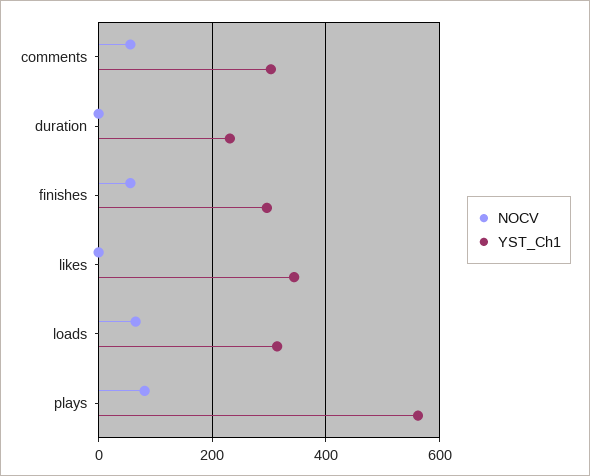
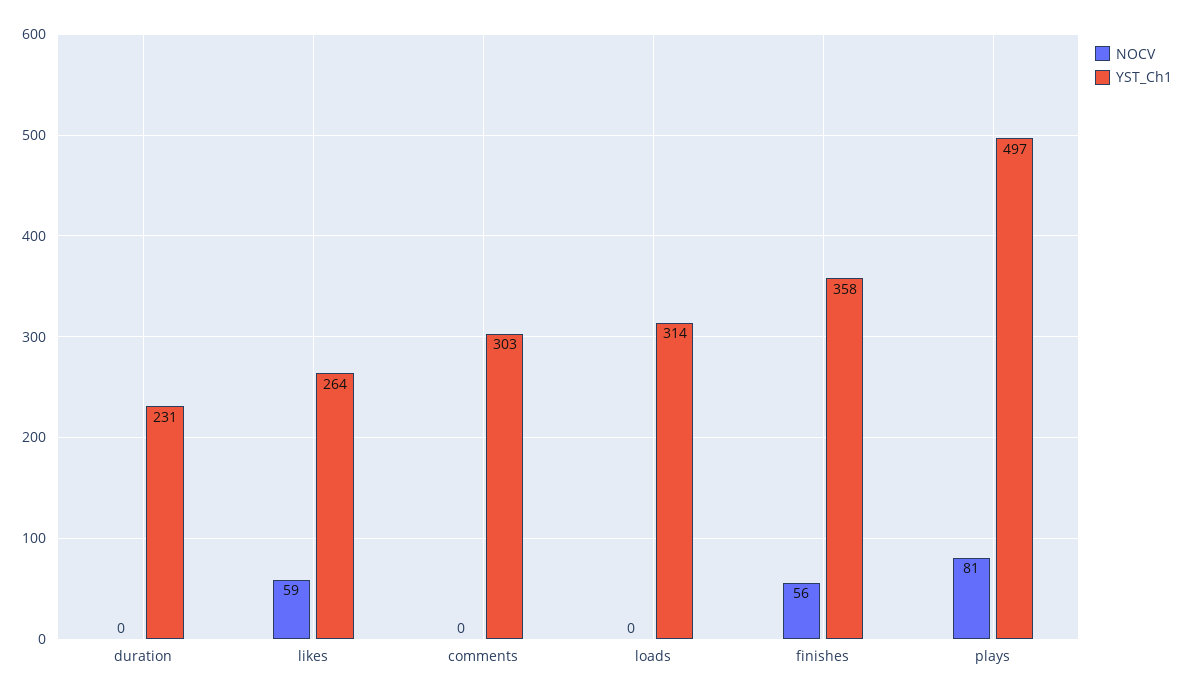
NOCV, comments: 60 -> 0
YST_Ch1, finishes: 300 -> 358
NOCV, likes: 0 -> 59
YST_Ch1, likes: 340 -> 264
NOCV, loads: 60 -> 0
YST_Ch1, plays: 560 -> 497

